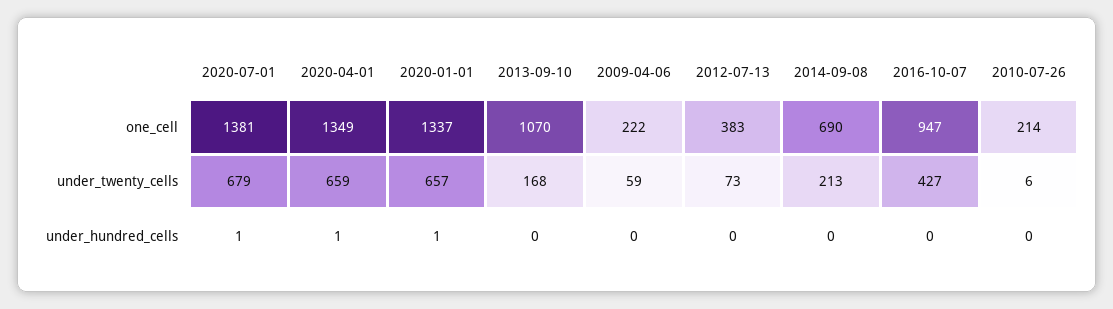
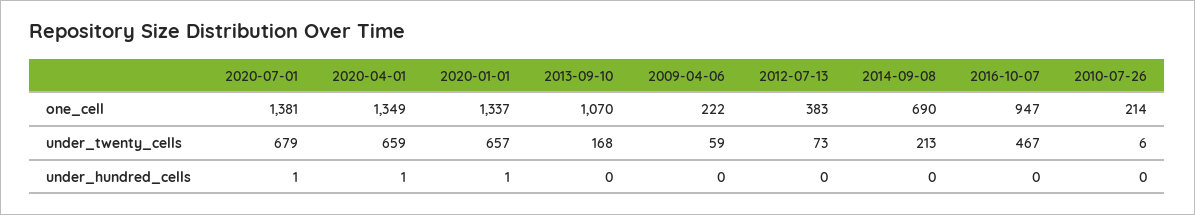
2016-10-07, under_twenty_cells: 427 -> 467

